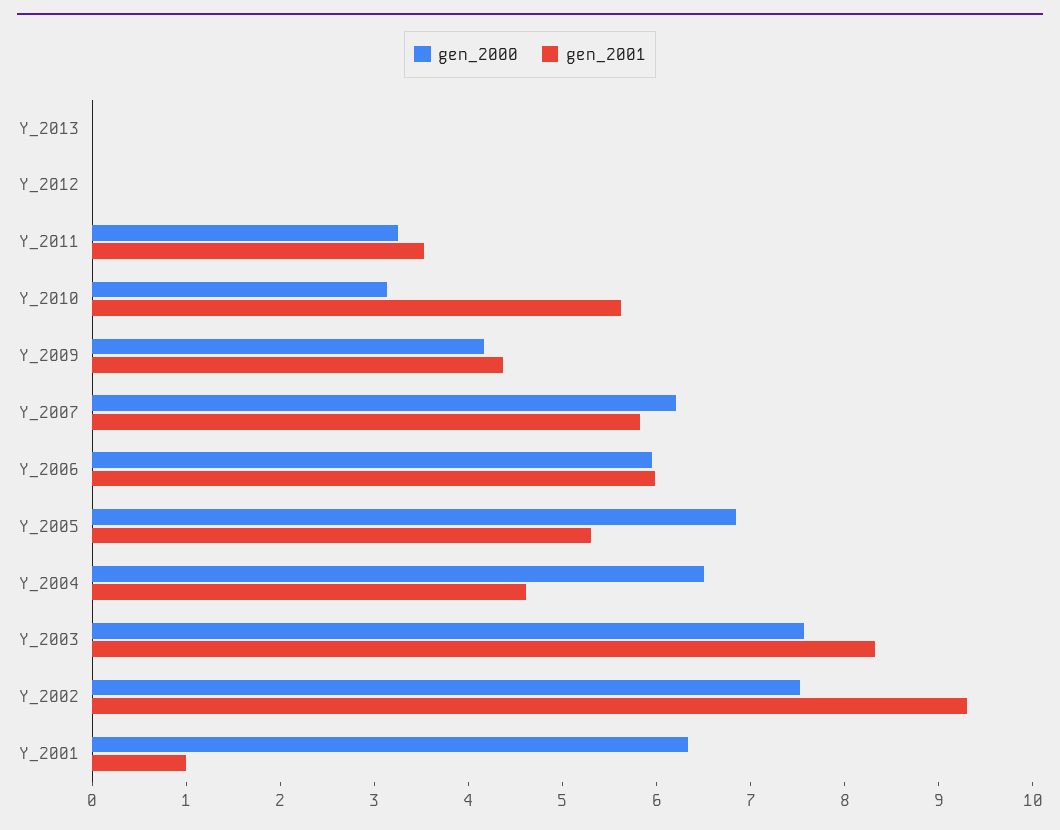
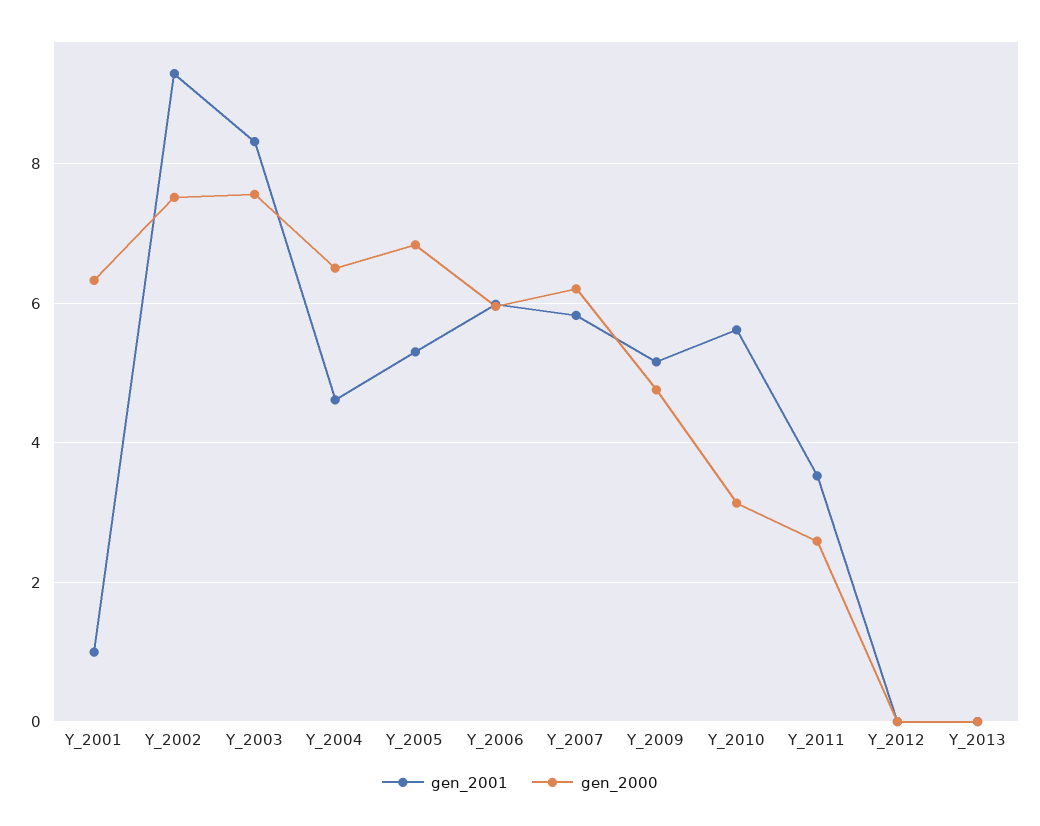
gen_2000, Y_2011: 3.2 -> 2.6
gen_2000, Y_2009: 4.2 -> 4.8
gen_2001, Y_2009: 4.4 -> 5.2

